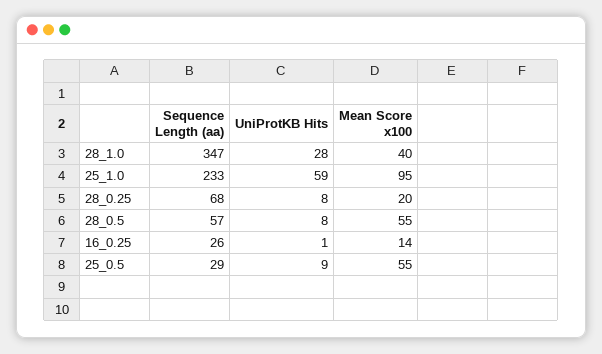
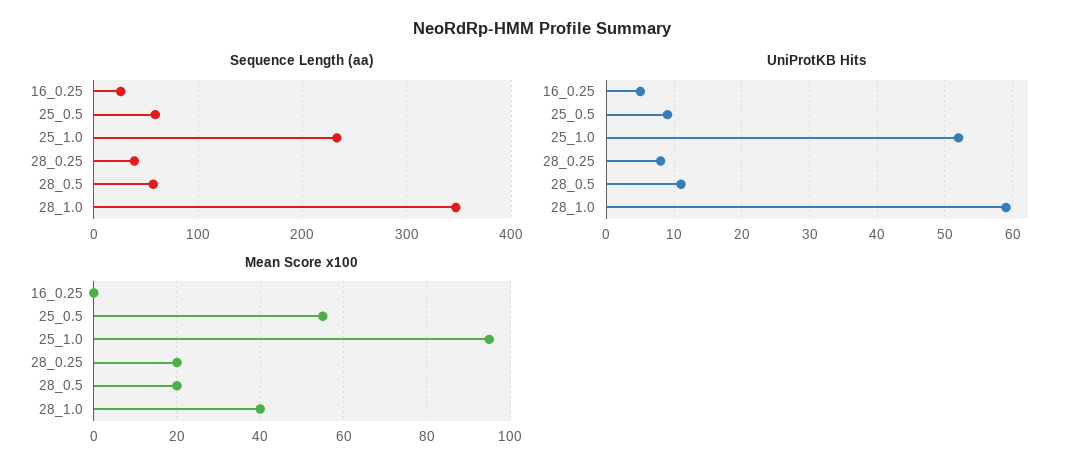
UniProtKB Hits, 28_1.0: 28 -> 59
UniProtKB Hits, 25_1.0: 59 -> 52
Sequence Length (aa), 28_0.25: 68 -> 40
UniProtKB Hits, 28_0.5: 8 -> 11
Mean Score x100, 28_0.5: 55 -> 20
UniProtKB Hits, 16_0.25: 1 -> 5
Mean Score x100, 16_0.25: 14 -> 0
Sequence Length (aa), 25_0.5: 29 -> 60

